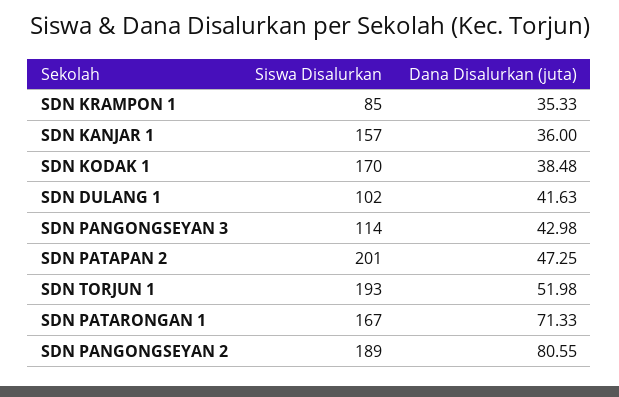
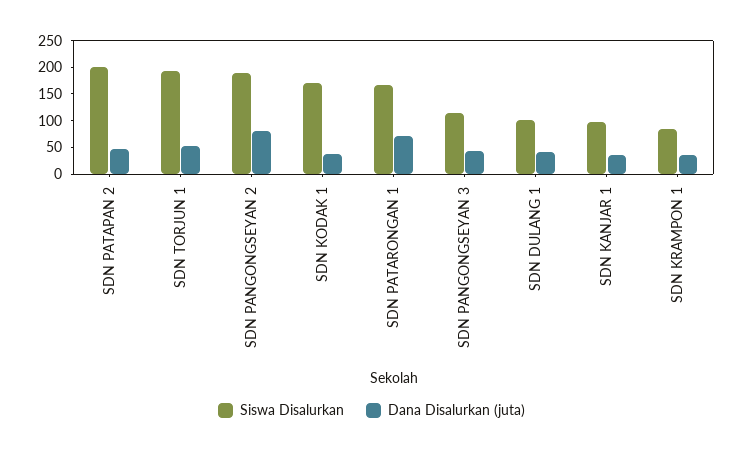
Siswa Disalurkan, SDN KANJAR 1: 157 -> 100

